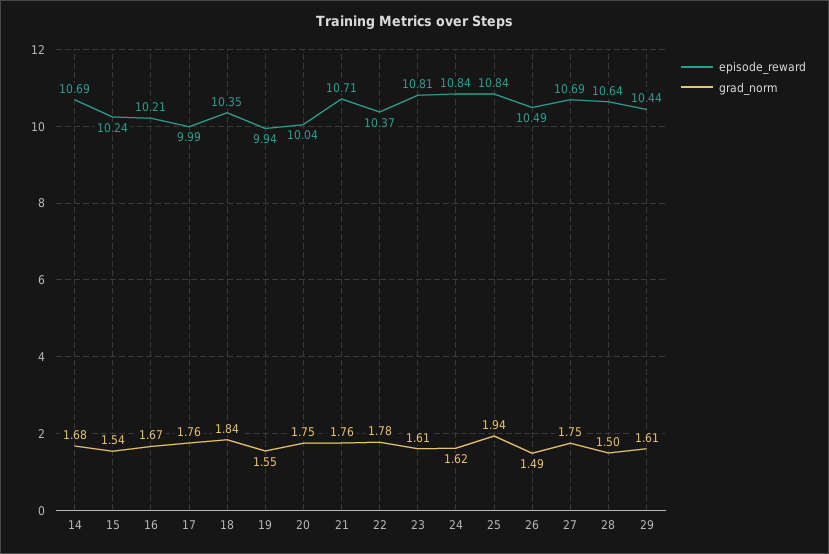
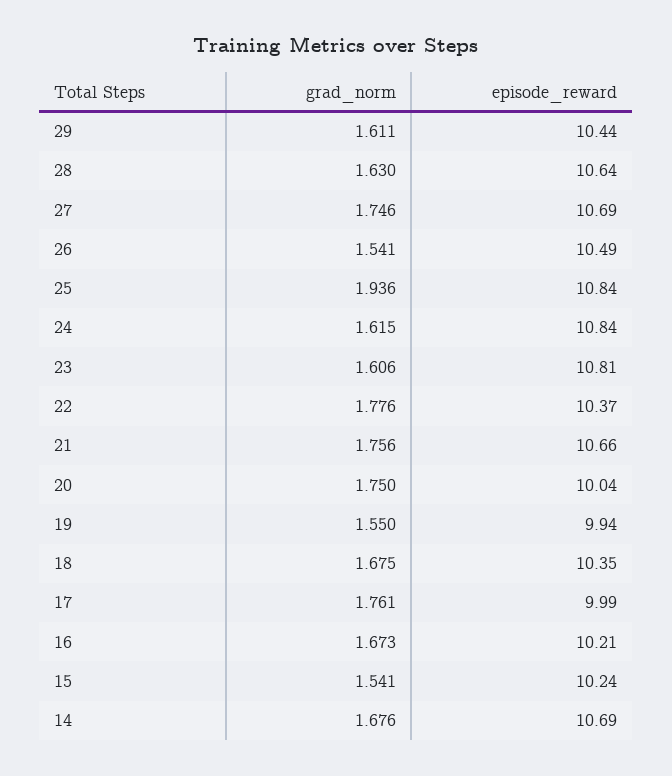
grad_norm, 18: 1.84 -> 1.675
episode_reward, 21: 10.71 -> 10.66
grad_norm, 26: 1.49 -> 1.541
grad_norm, 28: 1.5 -> 1.63

